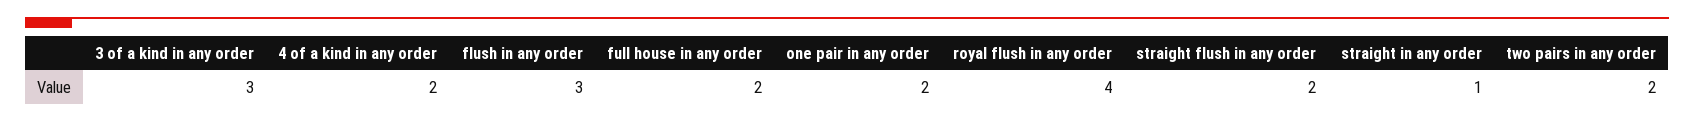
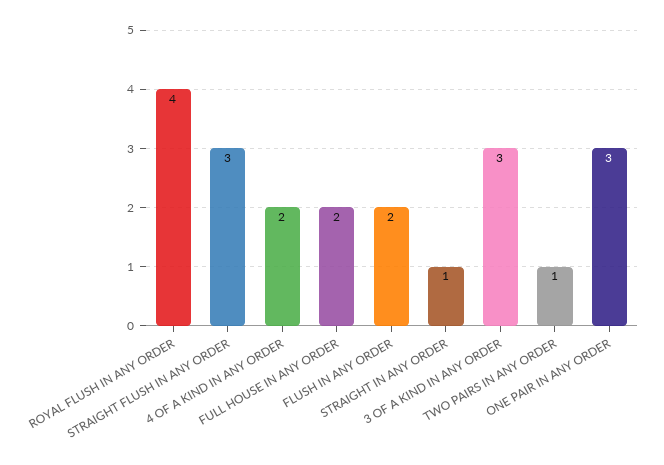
flush in any order: 3 -> 2
one pair in any order: 2 -> 3
straight flush in any order: 2 -> 3
two pairs in any order: 2 -> 1

